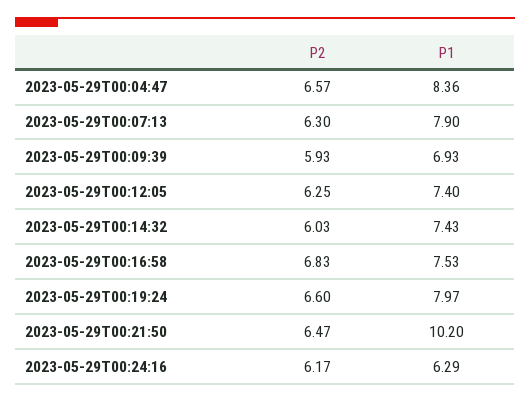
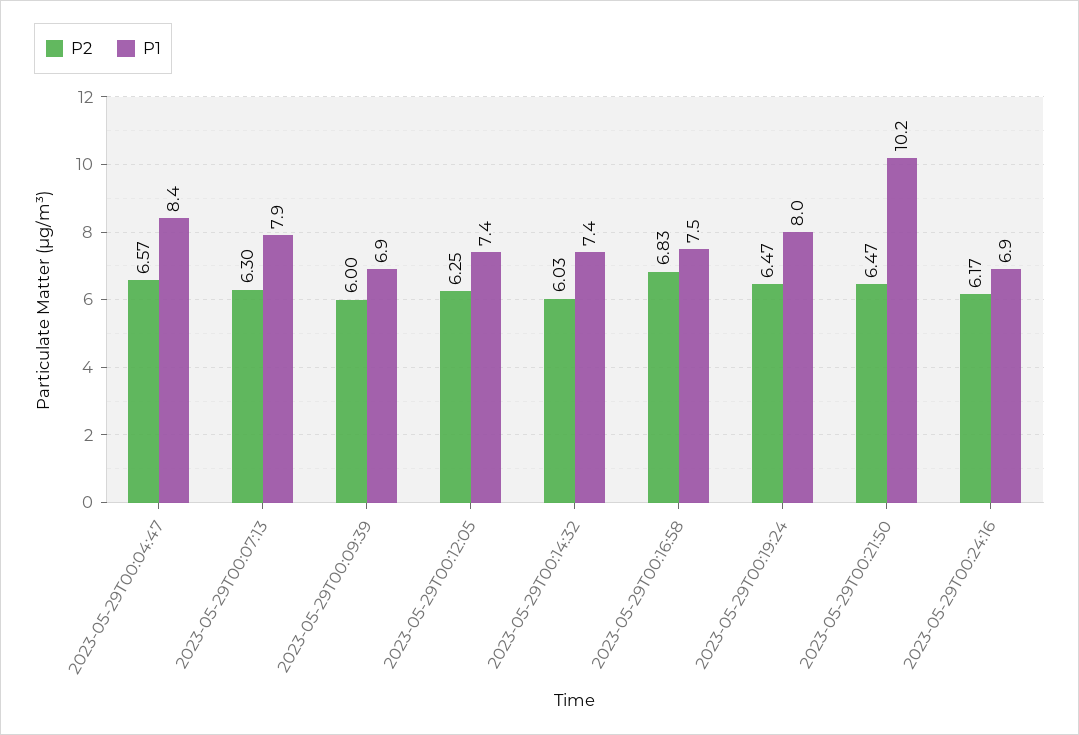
P2, 2023-05-29T00:09:39: 5.93 -> 6
P2, 2023-05-29T00:19:24: 6.6 -> 6.47
P1, 2023-05-29T00:24:16: 6.29 -> 6.9

